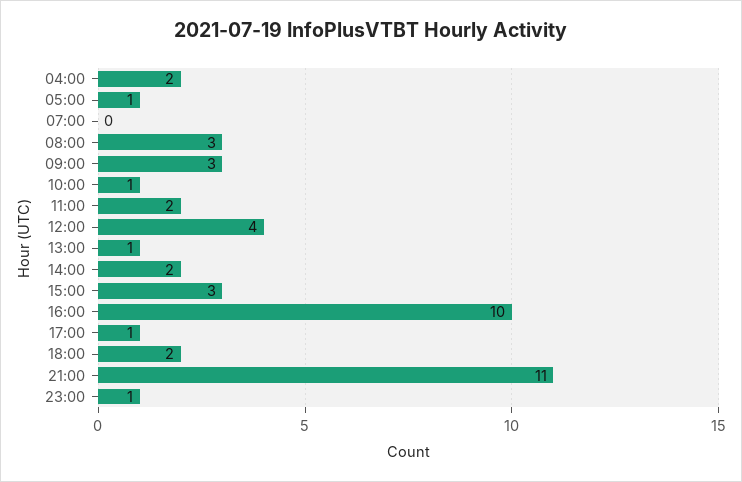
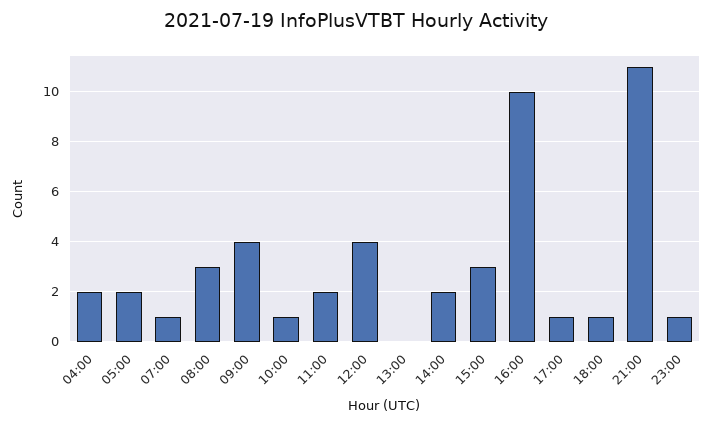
05:00: 1 -> 2
07:00: 0 -> 1
09:00: 3 -> 4
13:00: 1 -> 0
18:00: 2 -> 1

